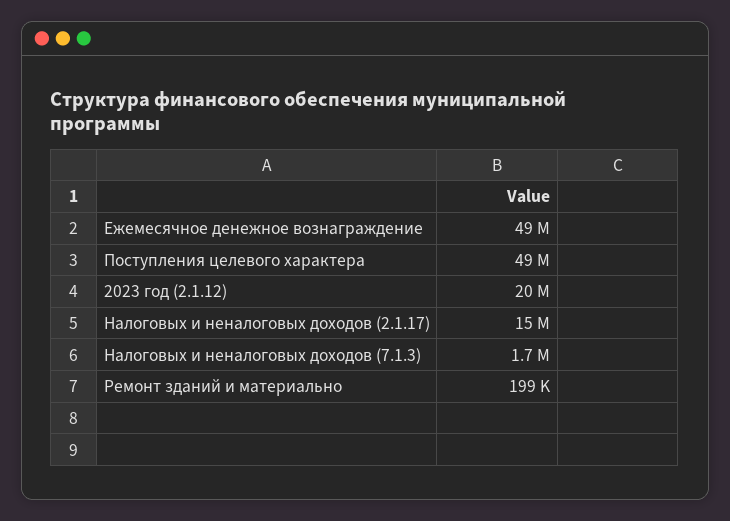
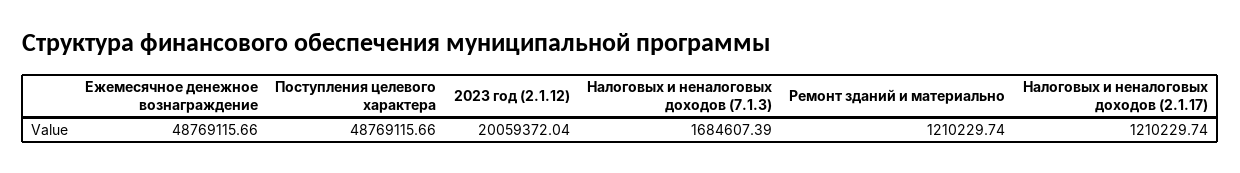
Налоговых и неналоговых доходов (2.1.17): 15000000 -> 1210229.74
Ремонт зданий и материально: 199000 -> 1210229.74

